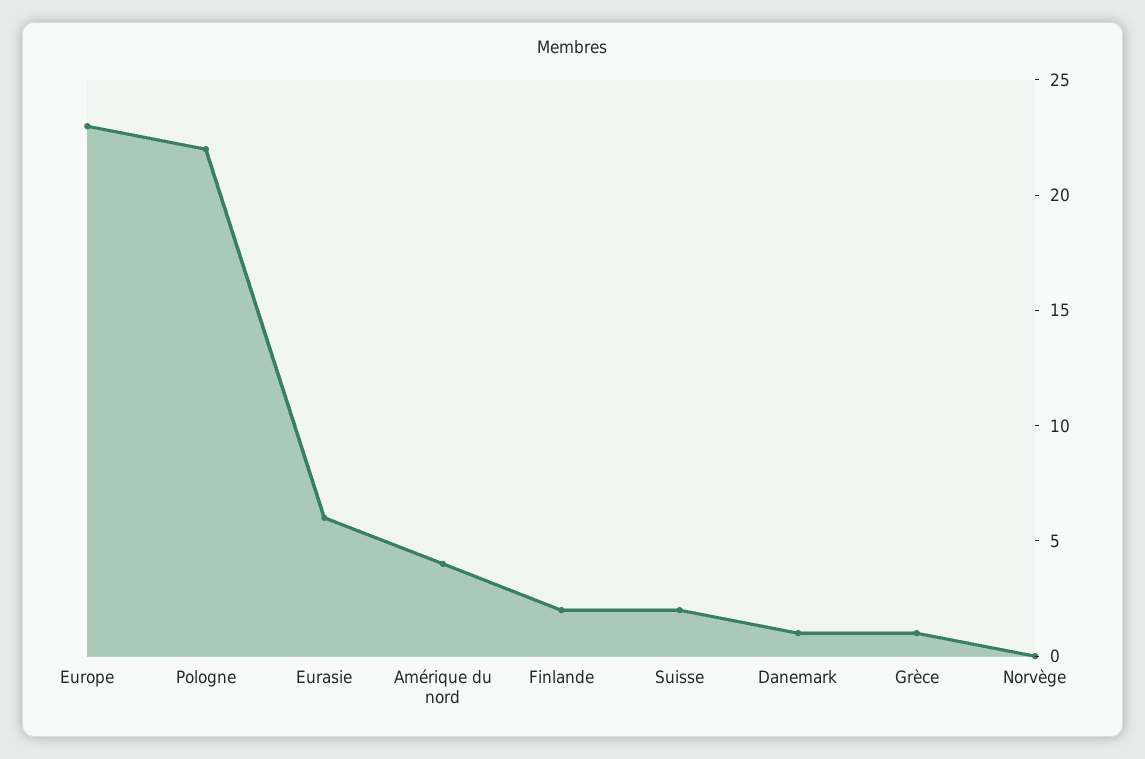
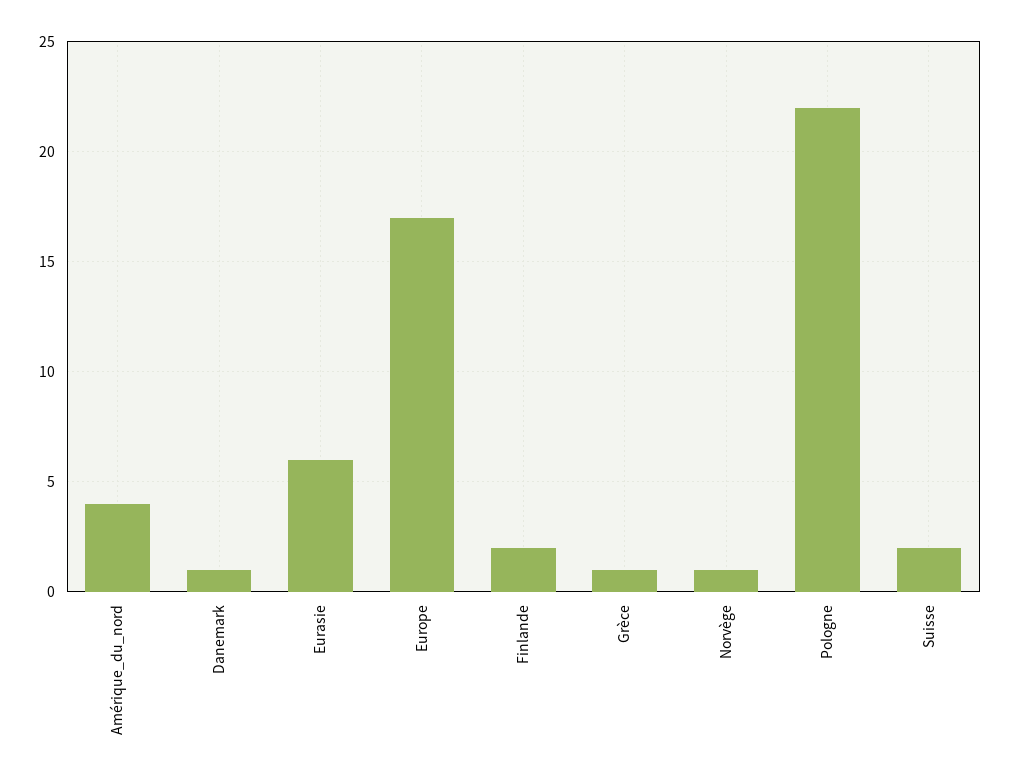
Europe: 23 -> 17
Norvège: 0 -> 1

